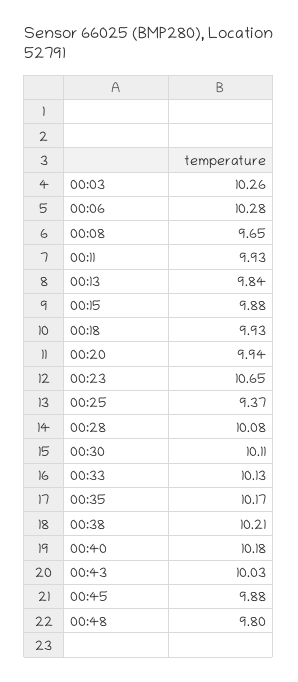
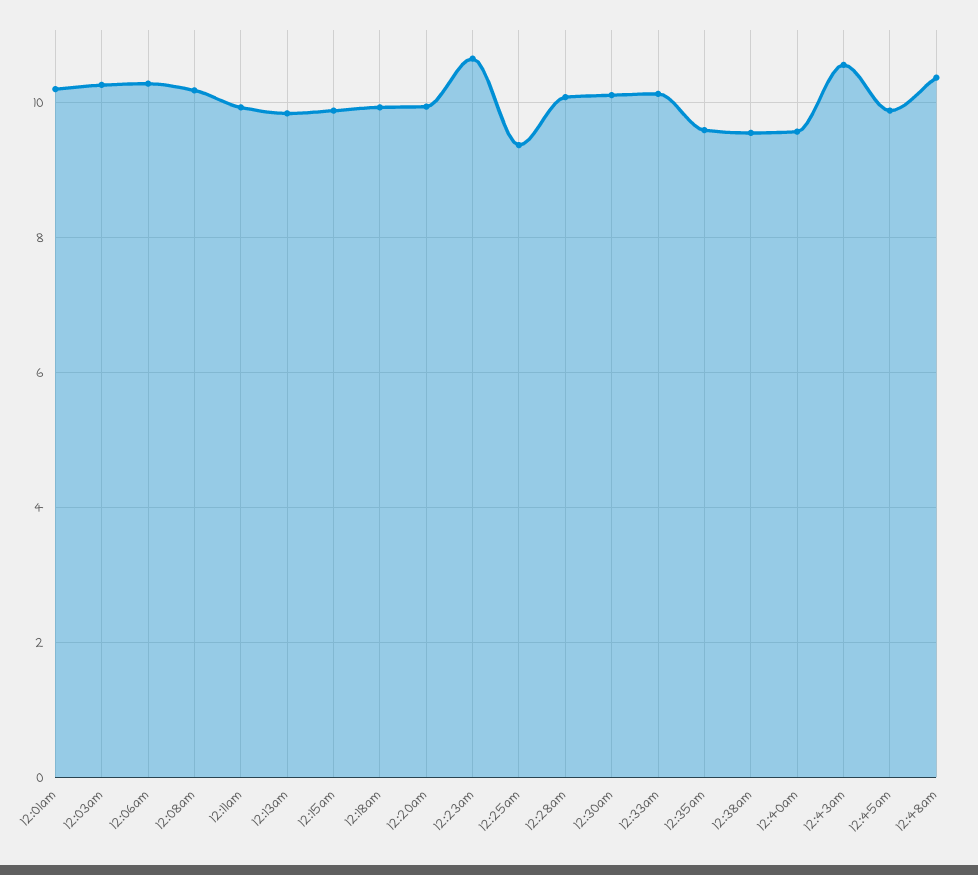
00:08: 9.65 -> 10.2
00:35: 10.17 -> 9.6
00:38: 10.21 -> 9.6
00:40: 10.18 -> 9.6
00:43: 10.03 -> 10.6
00:48: 9.8 -> 10.4
12:01am: none -> 10.2

